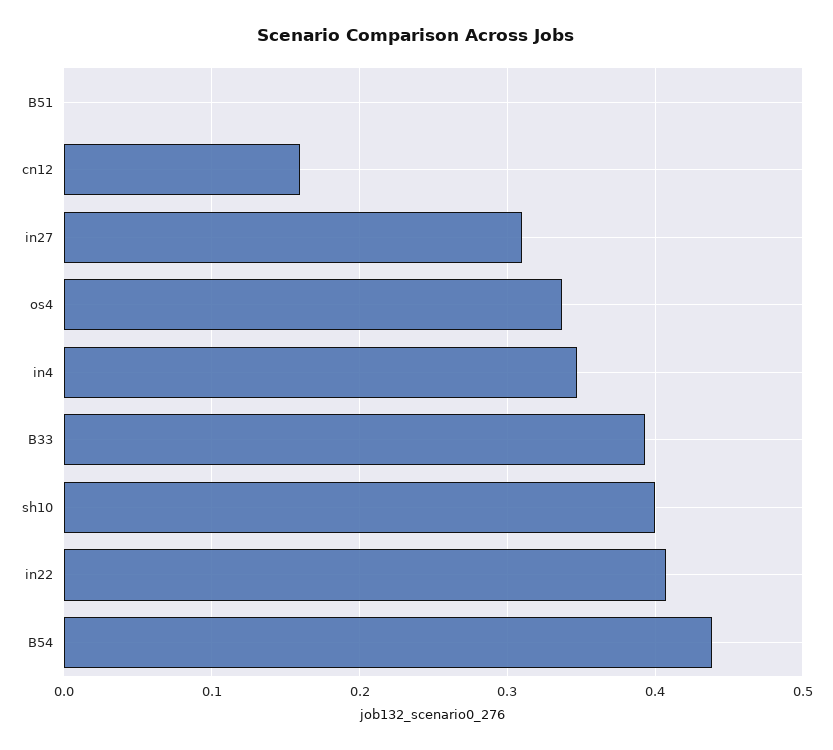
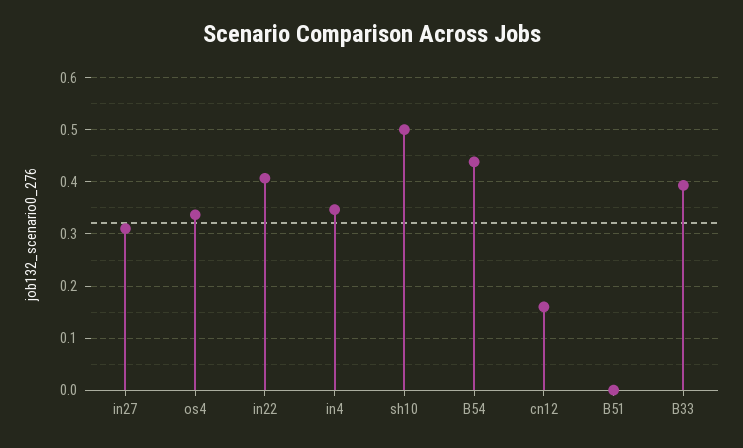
sh10: 0.4 -> 0.5

